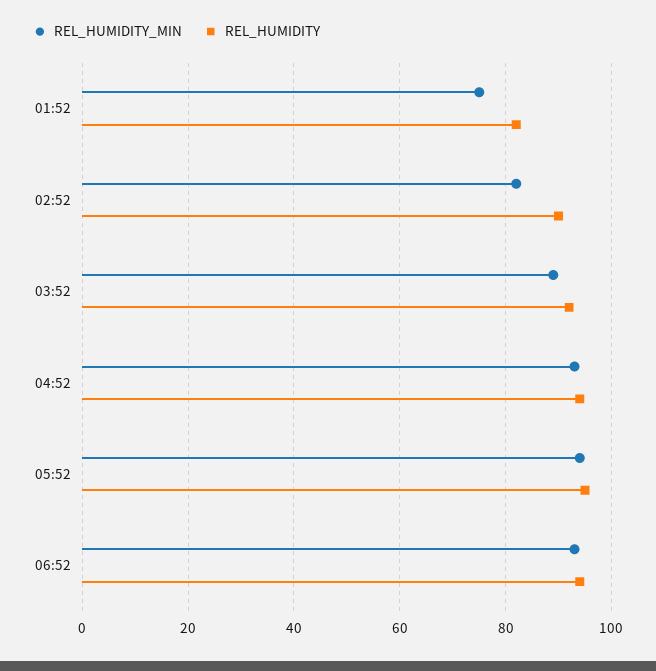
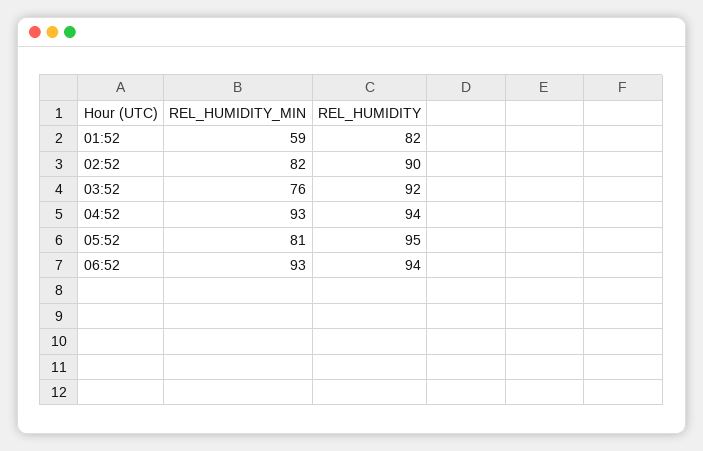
REL_HUMIDITY_MIN, 01:52: 75 -> 59
REL_HUMIDITY_MIN, 03:52: 90 -> 76
REL_HUMIDITY_MIN, 05:52: 95 -> 81

